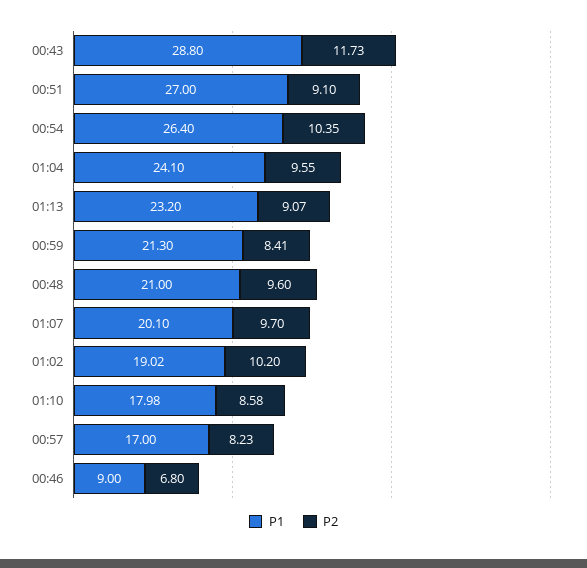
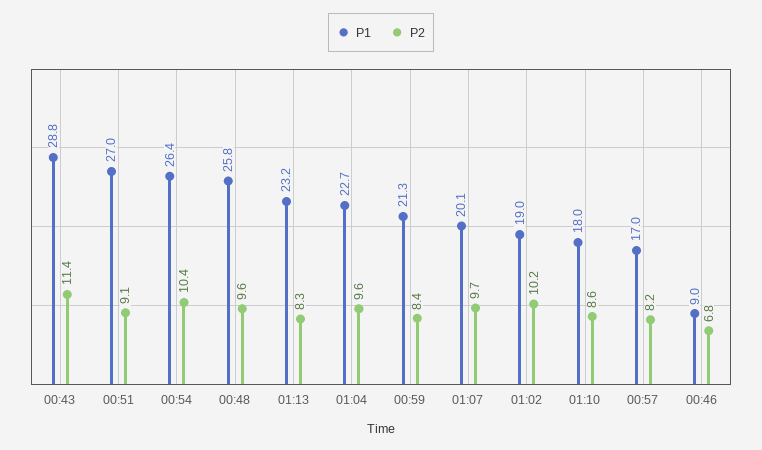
P2, 00:43: 11.73 -> 11.4
P1, 01:04: 24.1 -> 22.7
P2, 01:13: 9.07 -> 8.3
P1, 00:48: 21 -> 25.8

